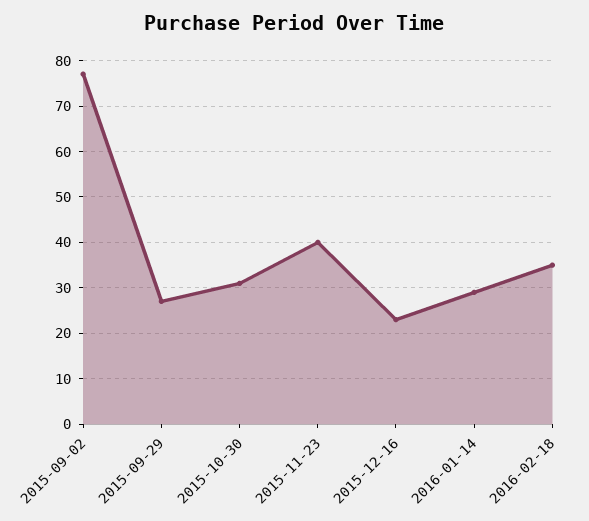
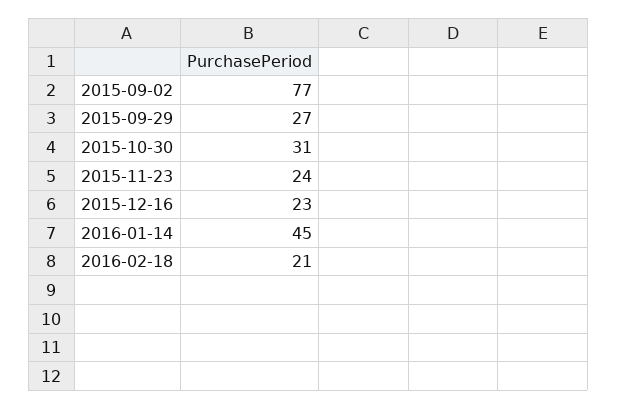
2015-11-23: 40 -> 24
2016-01-14: 30 -> 45
2016-02-18: 35 -> 21

